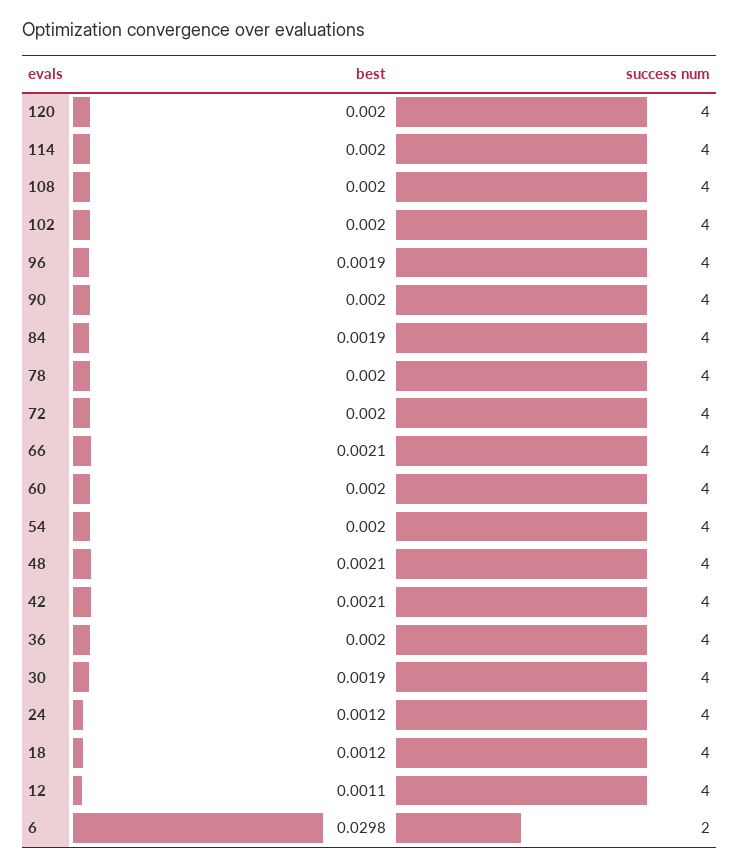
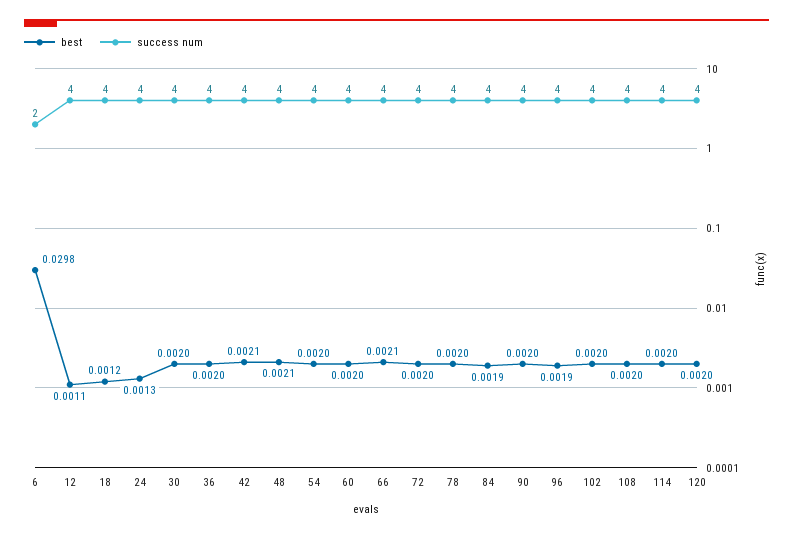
best, 30: 0.0019 -> 0.002
best, 24: 0.0012 -> 0.0013

